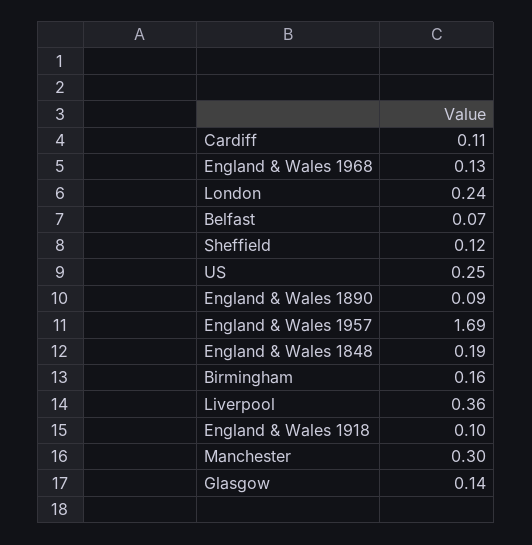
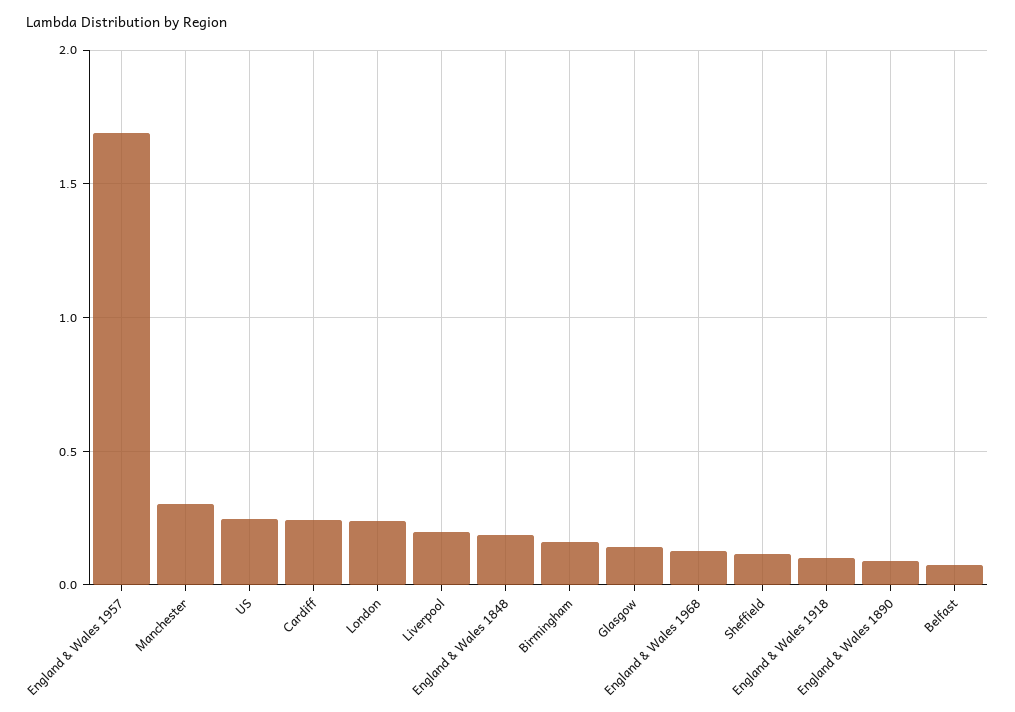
Cardiff: 0.11 -> 0.25
Liverpool: 0.36 -> 0.2

